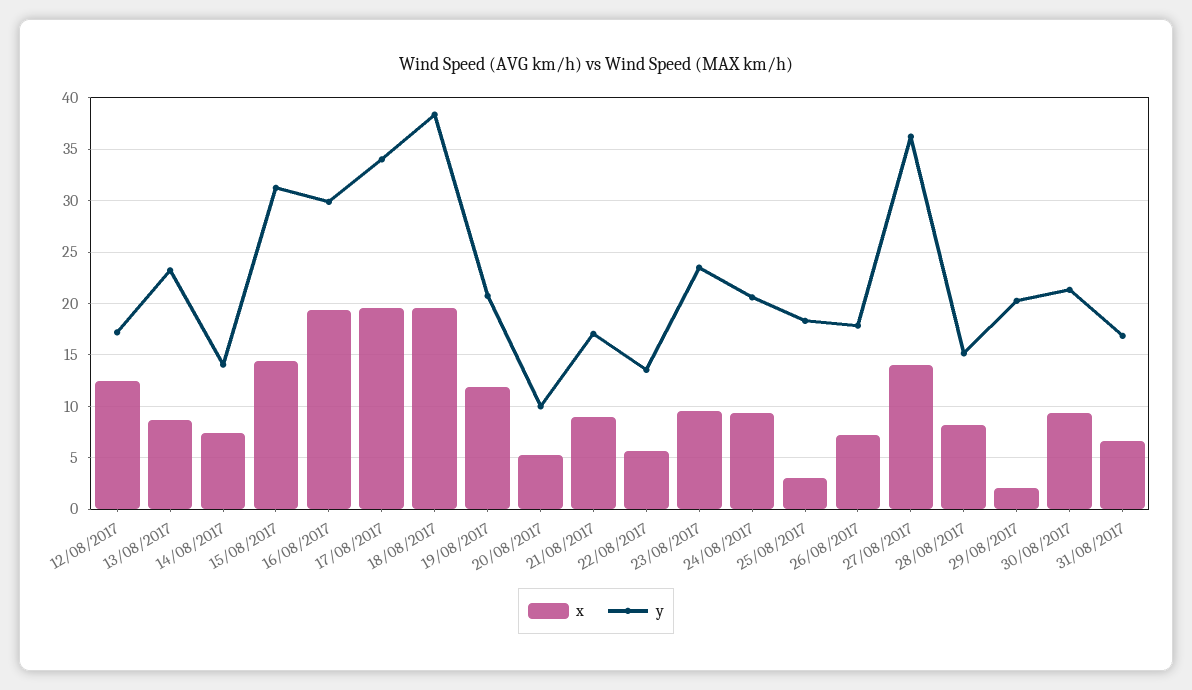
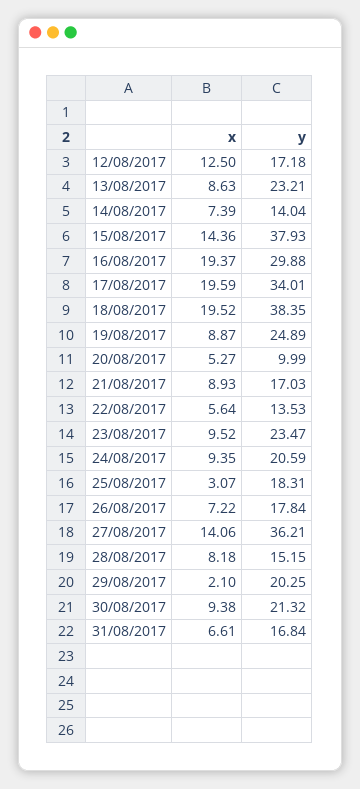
y, 15/08/2017: 31 -> 37.93
x, 19/08/2017: 12 -> 8.87
y, 19/08/2017: 21 -> 24.89

